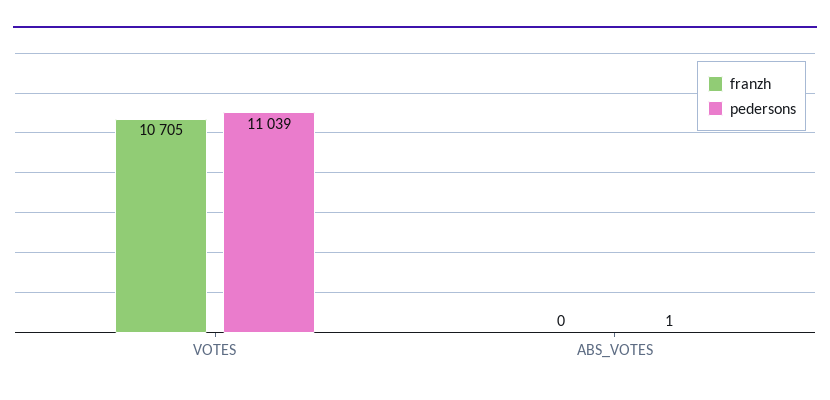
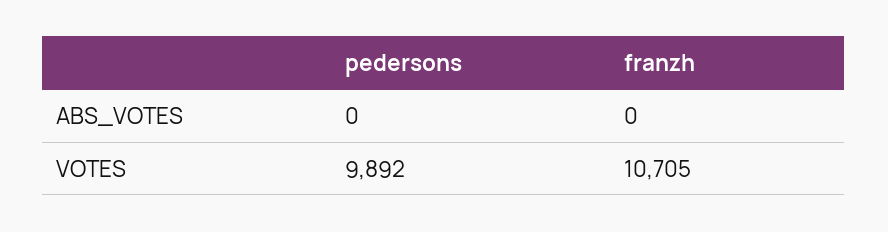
pedersons, VOTES: 11039 -> 9892
pedersons, ABS_VOTES: 1 -> 0

